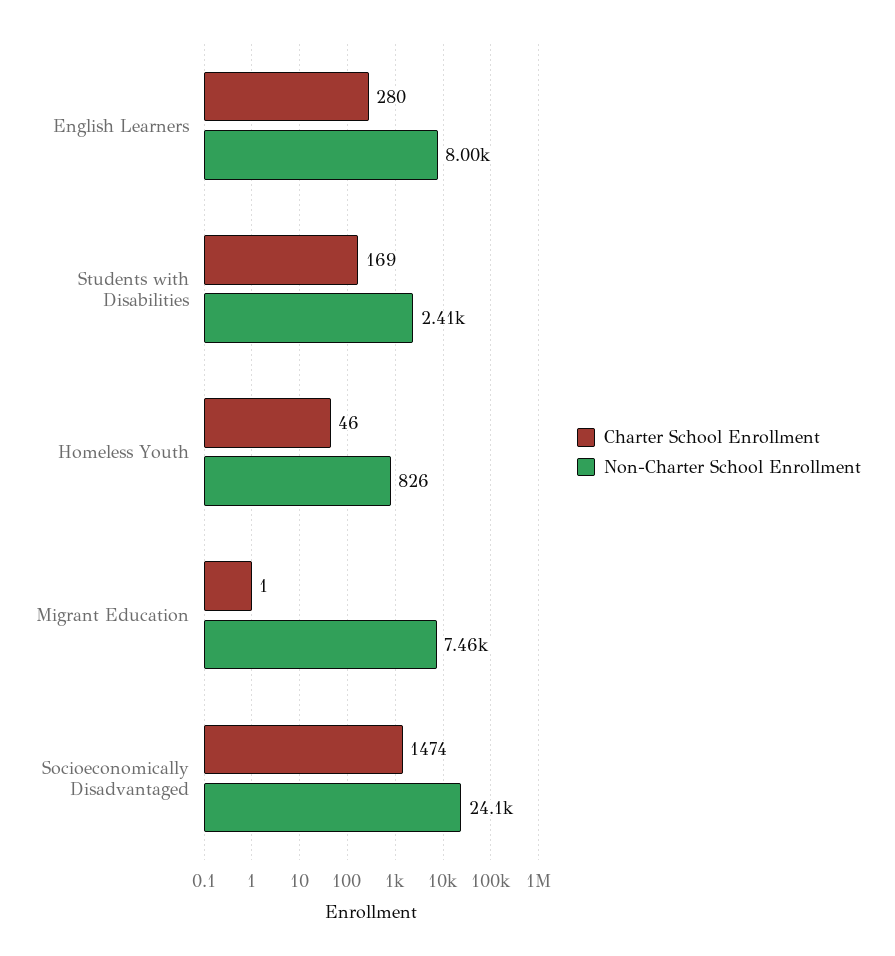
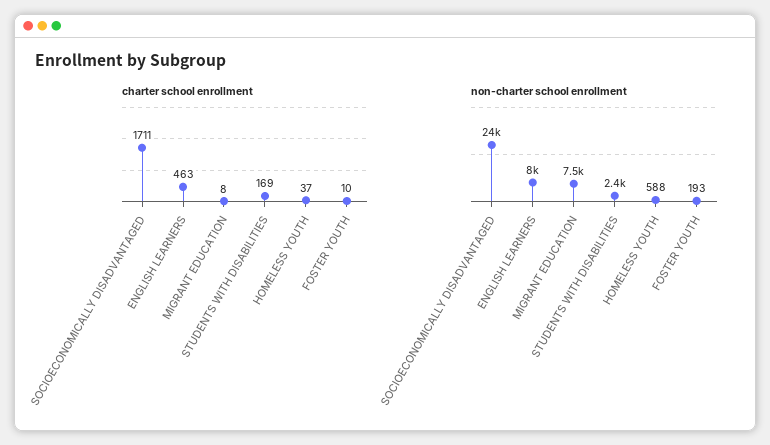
Charter School Enrollment, English Learners: 280 -> 463
Charter School Enrollment, Homeless Youth: 46 -> 37
Non-Charter School Enrollment, Homeless Youth: 826 -> 588
Charter School Enrollment, Migrant Education: 1 -> 8
Charter School Enrollment, Socioeconomically Disadvantaged: 1474 -> 1711
Charter School Enrollment, FOSTER YOUTH: none -> 10
Non-Charter School Enrollment, FOSTER YOUTH: none -> 193

